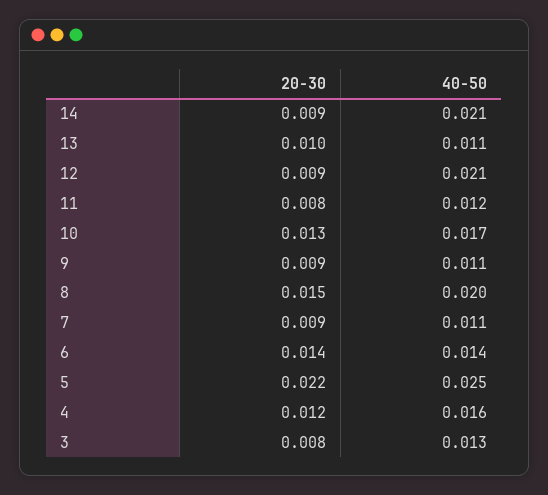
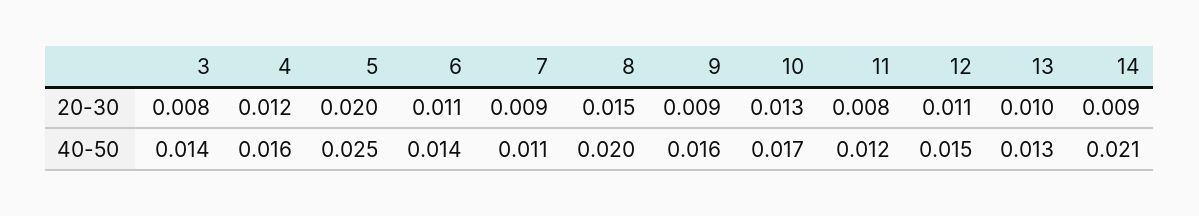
40-50, 13: 0.011 -> 0.013
20-30, 12: 0.009 -> 0.011
40-50, 12: 0.021 -> 0.015
40-50, 9: 0.011 -> 0.016
20-30, 6: 0.014 -> 0.011
20-30, 5: 0.022 -> 0.02
40-50, 3: 0.013 -> 0.014

